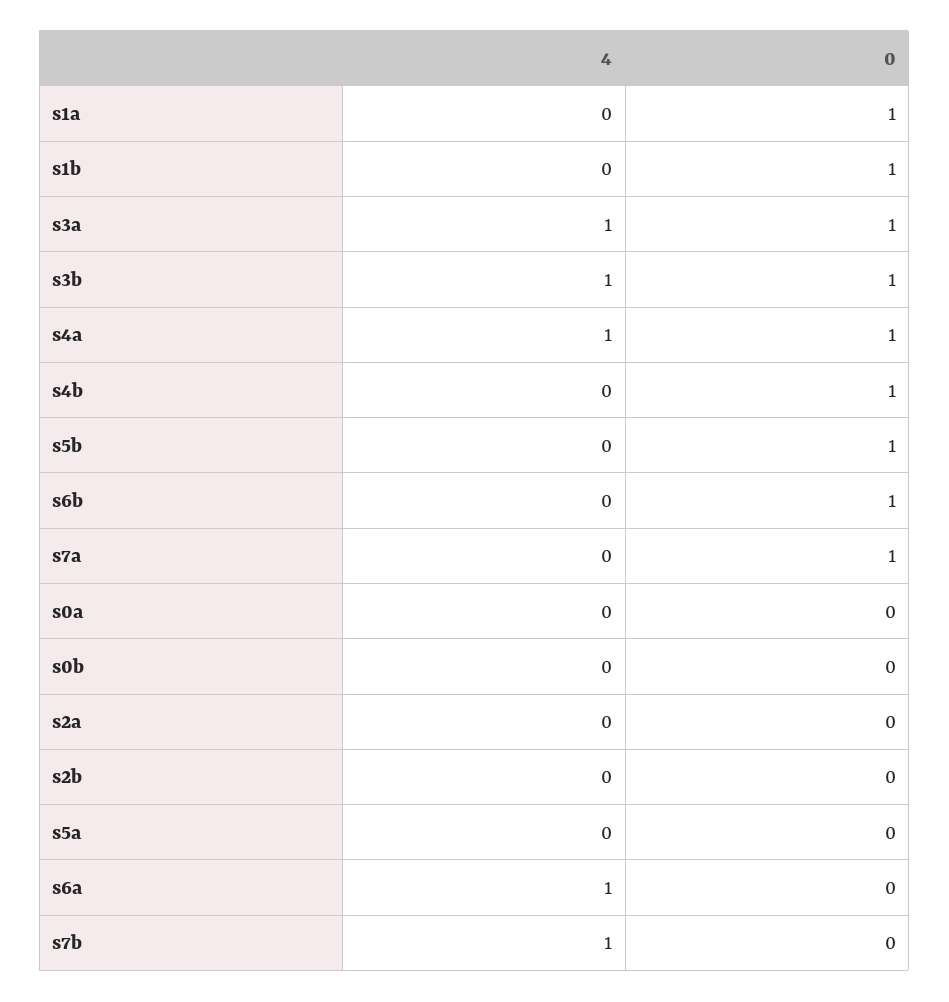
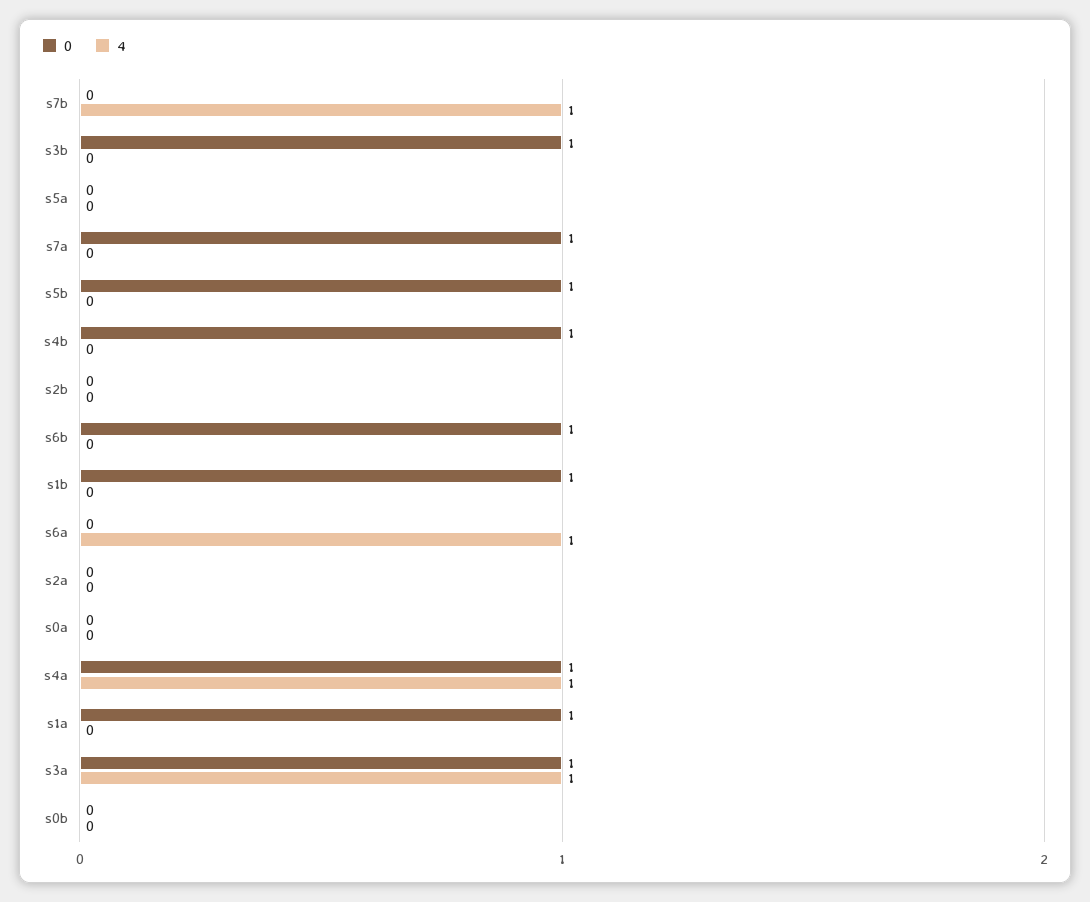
4, s3b: 1 -> 0

